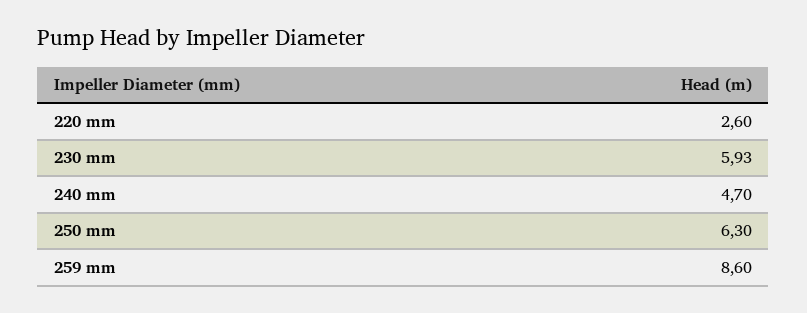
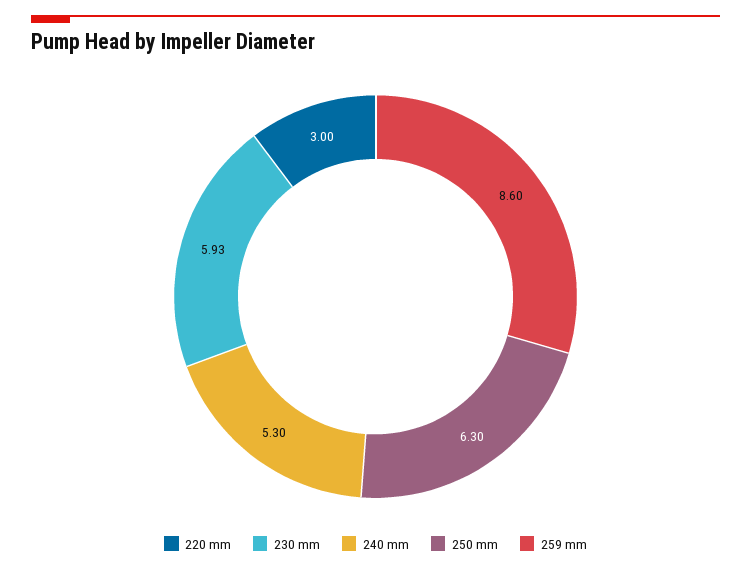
220 mm: 2.6 -> 3
240 mm: 4.7 -> 5.3

